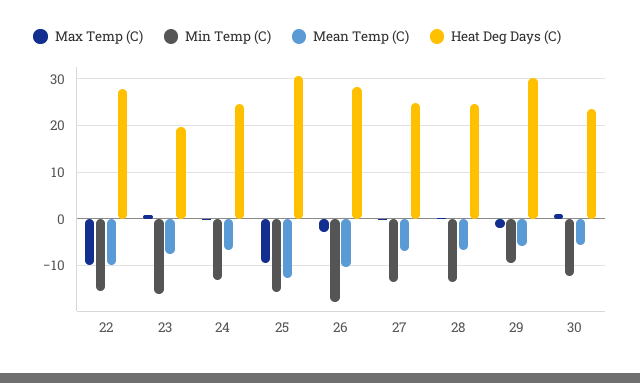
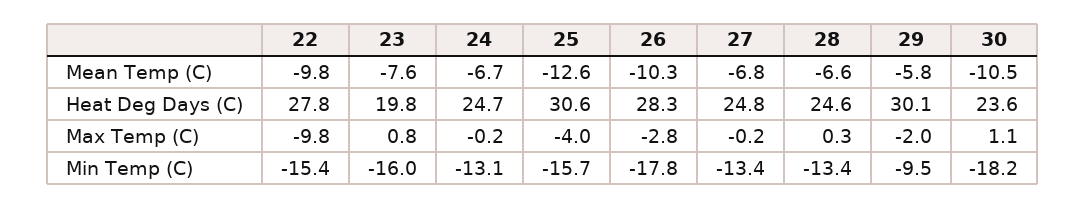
Max Temp (C), 25: -10 -> -4
Min Temp (C), 30: -12 -> -18.2
Mean Temp (C), 30: -6 -> -10.5

